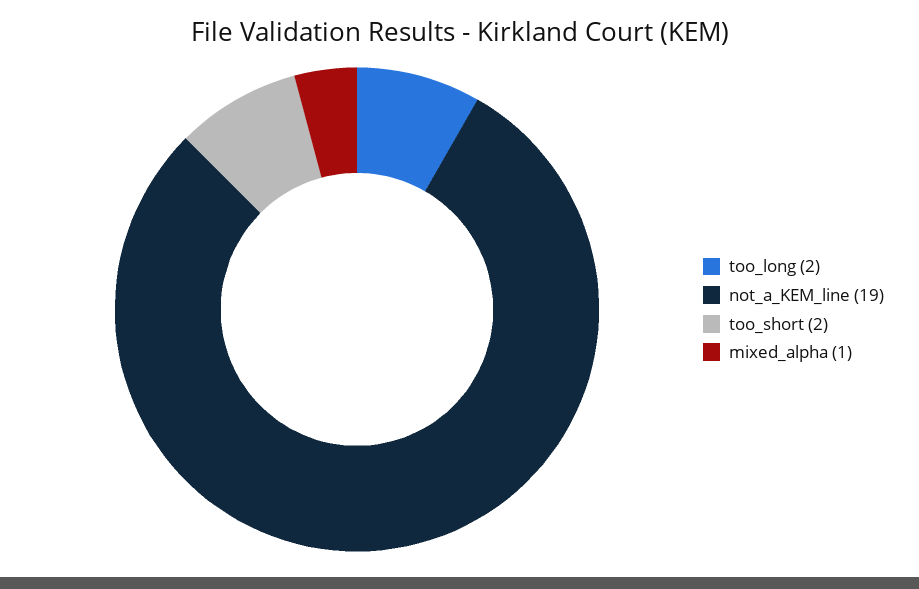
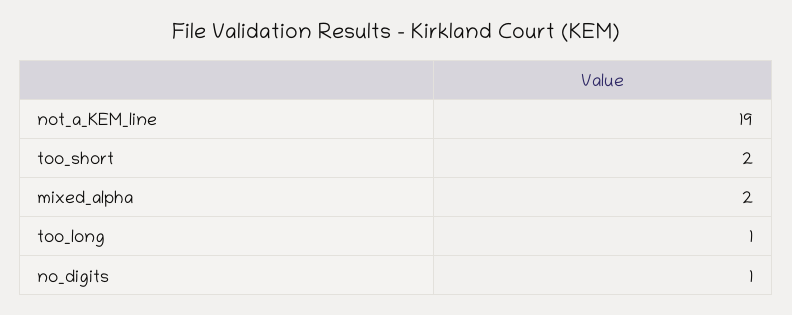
too_long: 2 -> 1
mixed_alpha: 1 -> 2
no_digits: none -> 1

